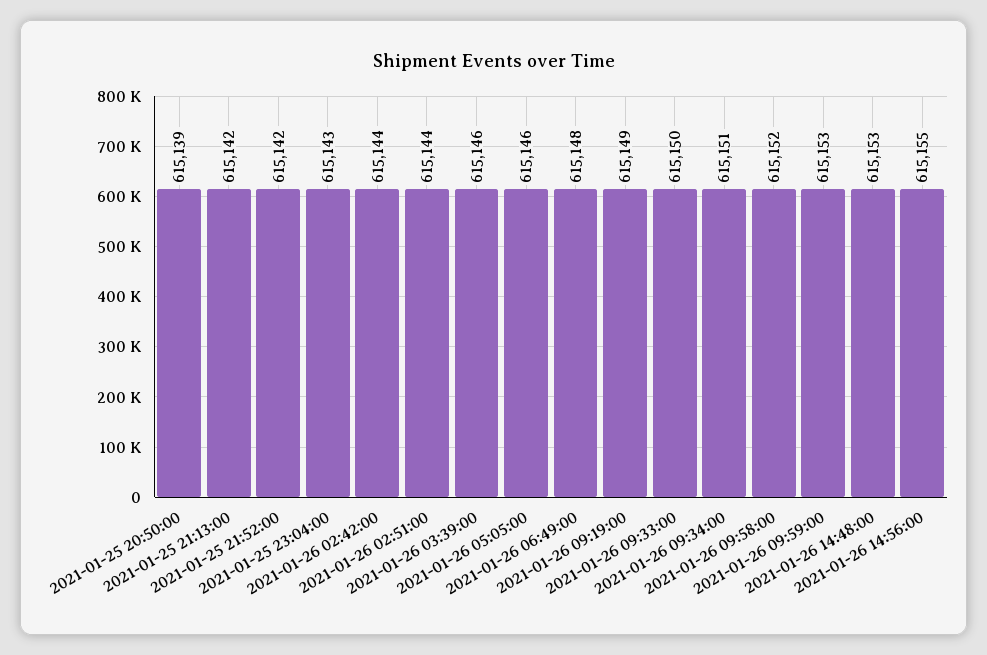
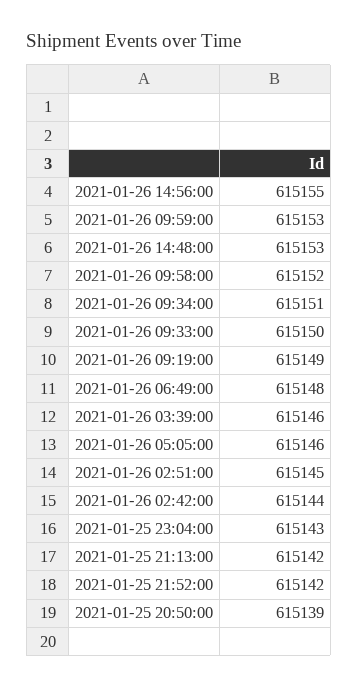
2021-01-26 02:51:00: 615144 -> 615145

